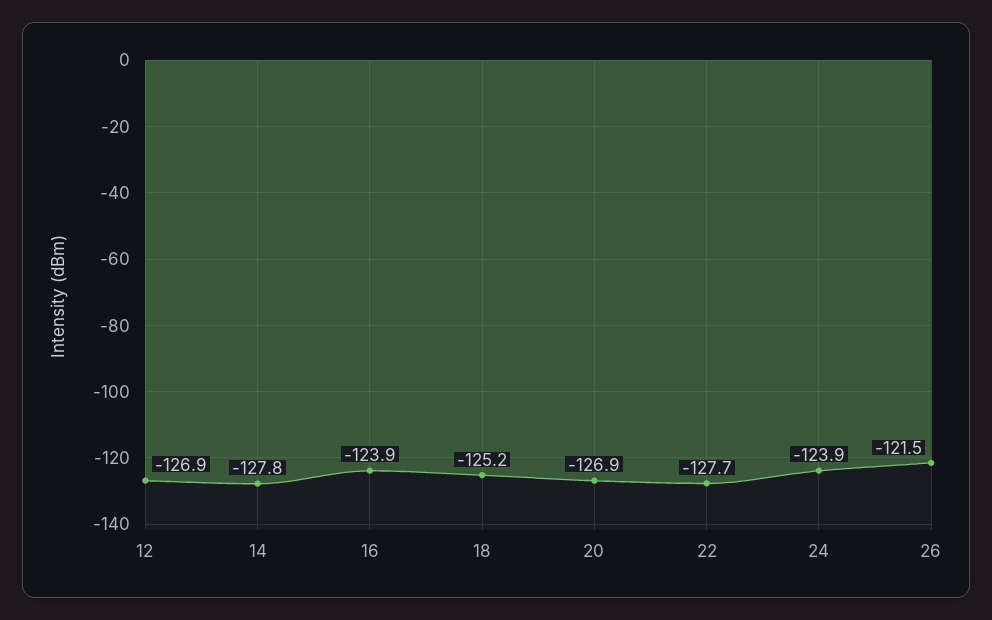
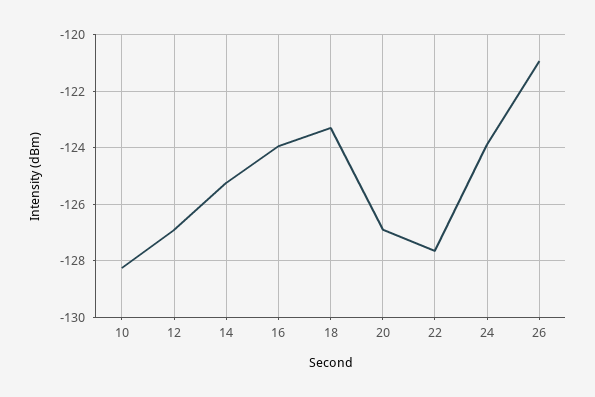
14: -127.8 -> -125.25
18: -125.2 -> -123.25
26: -121.5 -> -121
10: none -> -128.25

